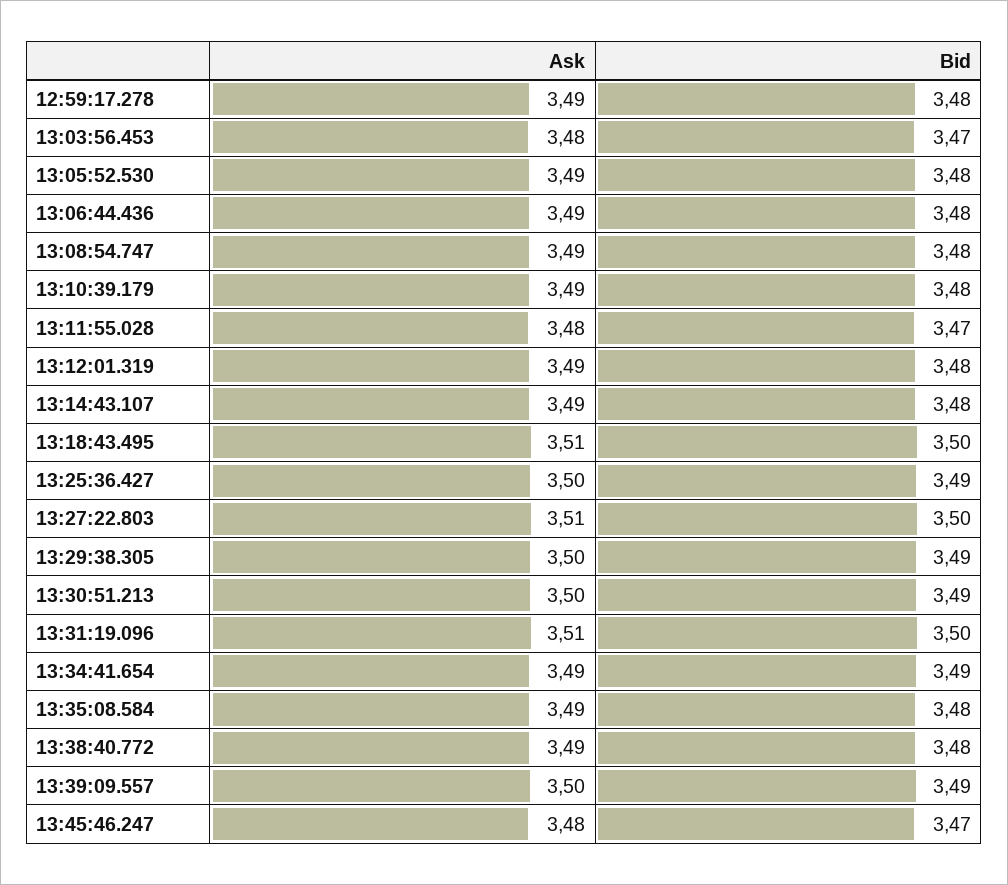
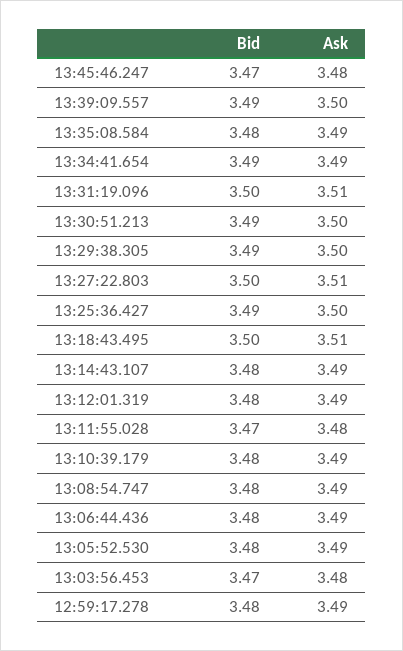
Ask, 13:38:40.772: 3.49 -> none
Bid, 13:38:40.772: 3.48 -> none

